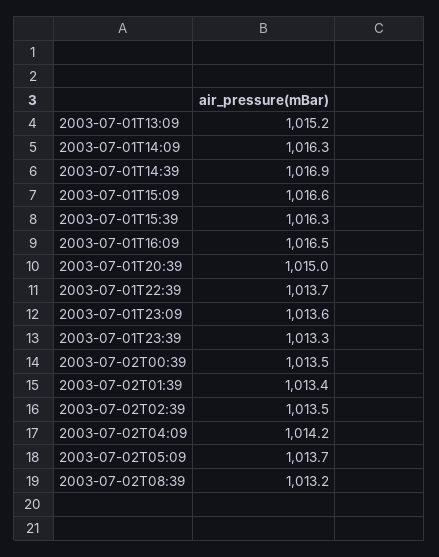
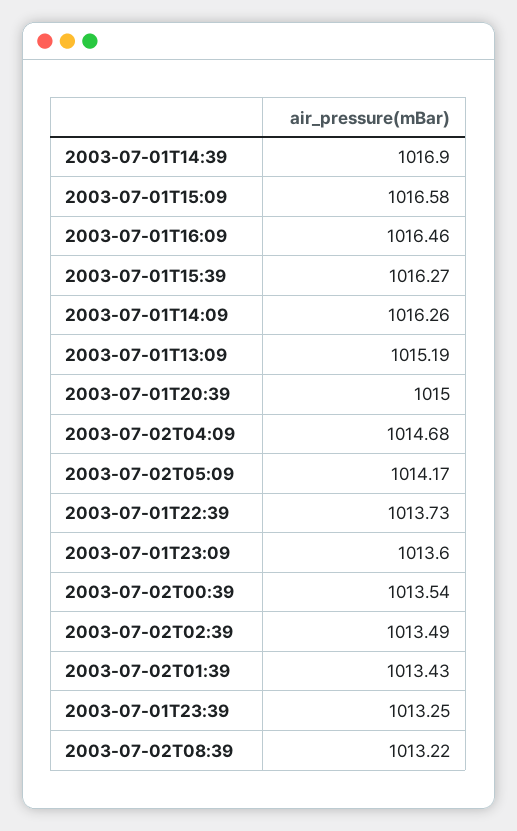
2003-07-02T04:09: 1014.2 -> 1014.68
2003-07-02T05:09: 1013.7 -> 1014.17

